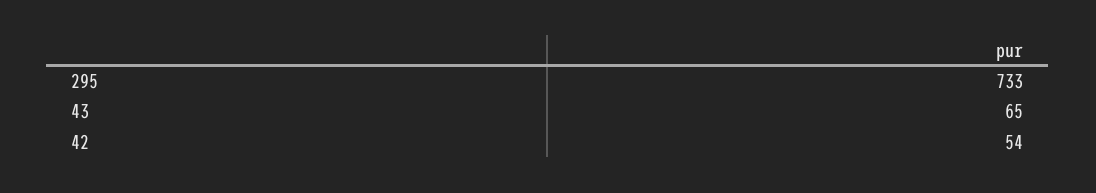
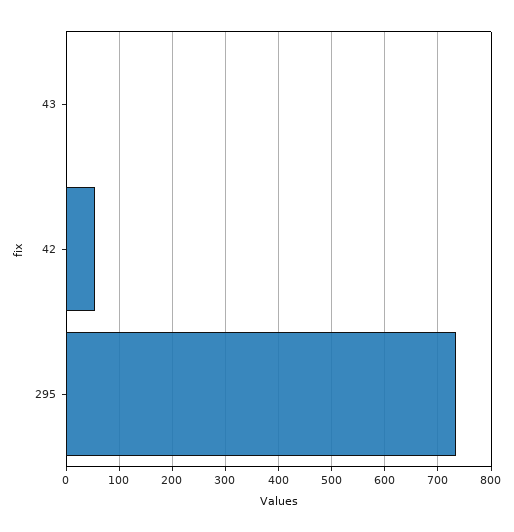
43: 65 -> 0

